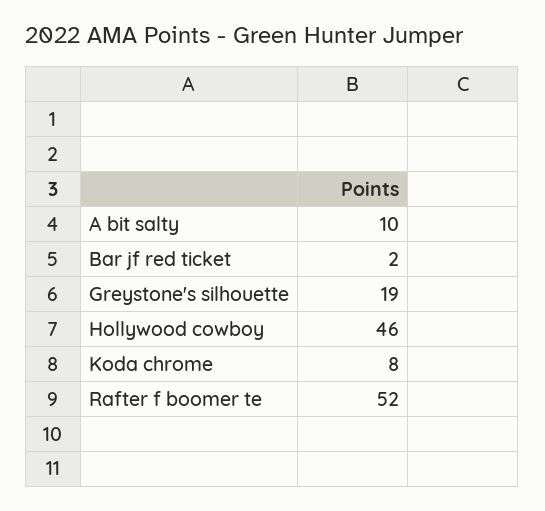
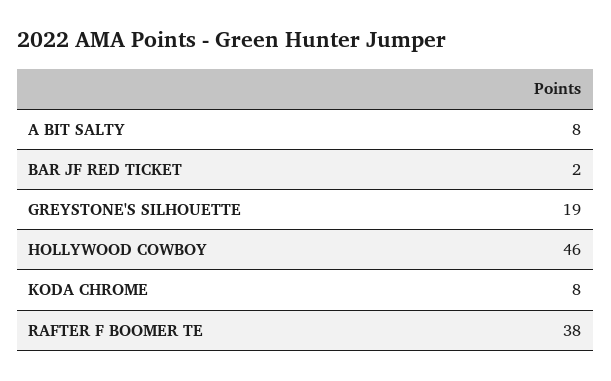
A bit salty: 10 -> 8
Rafter f boomer te: 52 -> 38

